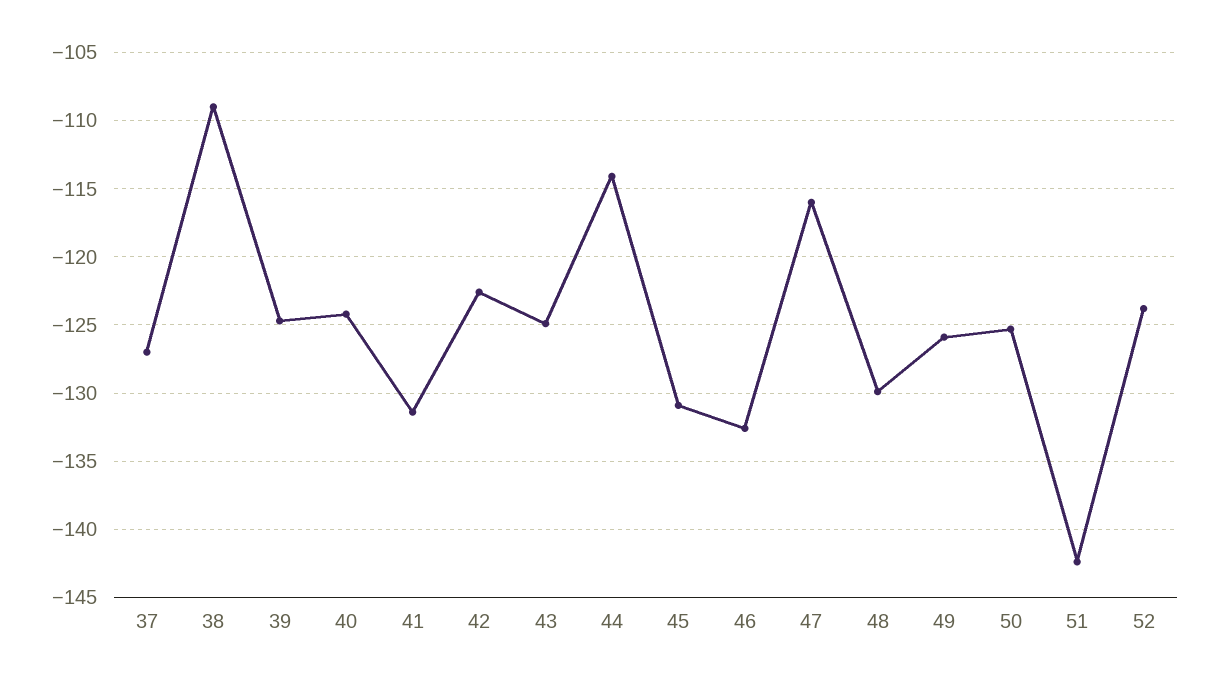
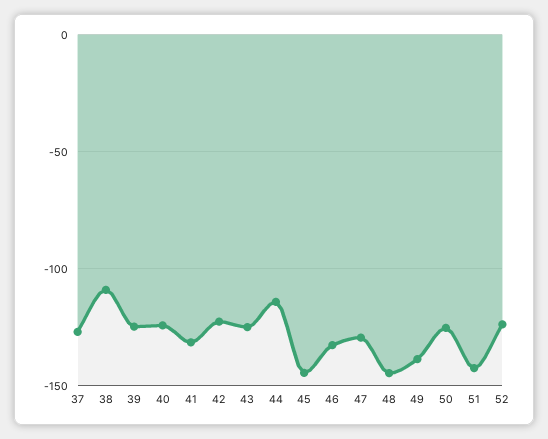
45: -131 -> -145
47: -116 -> -130
48: -130 -> -145
49: -126 -> -140

